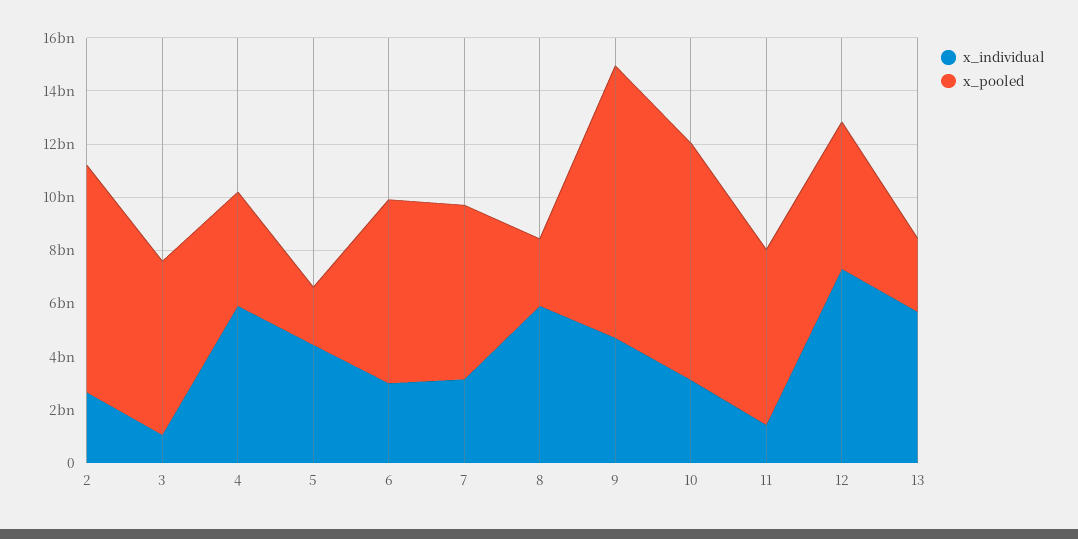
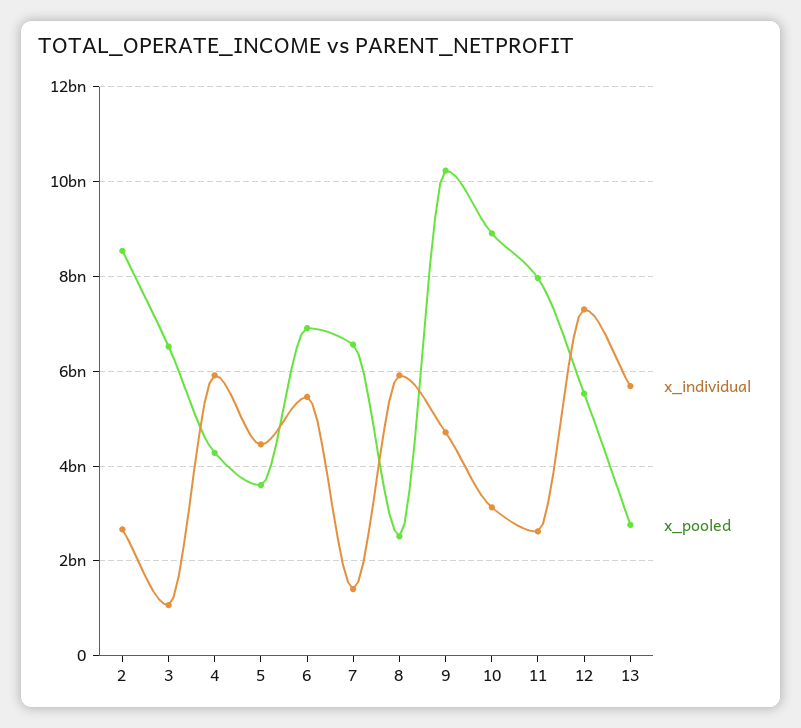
x_pooled, 5: 2000000000 -> 3600000000
x_individual, 6: 3000000000 -> 5400000000
x_individual, 7: 3000000000 -> 1400000000
x_individual, 11: 1500000000 -> 2600000000
x_pooled, 11: 6500000000 -> 8000000000

